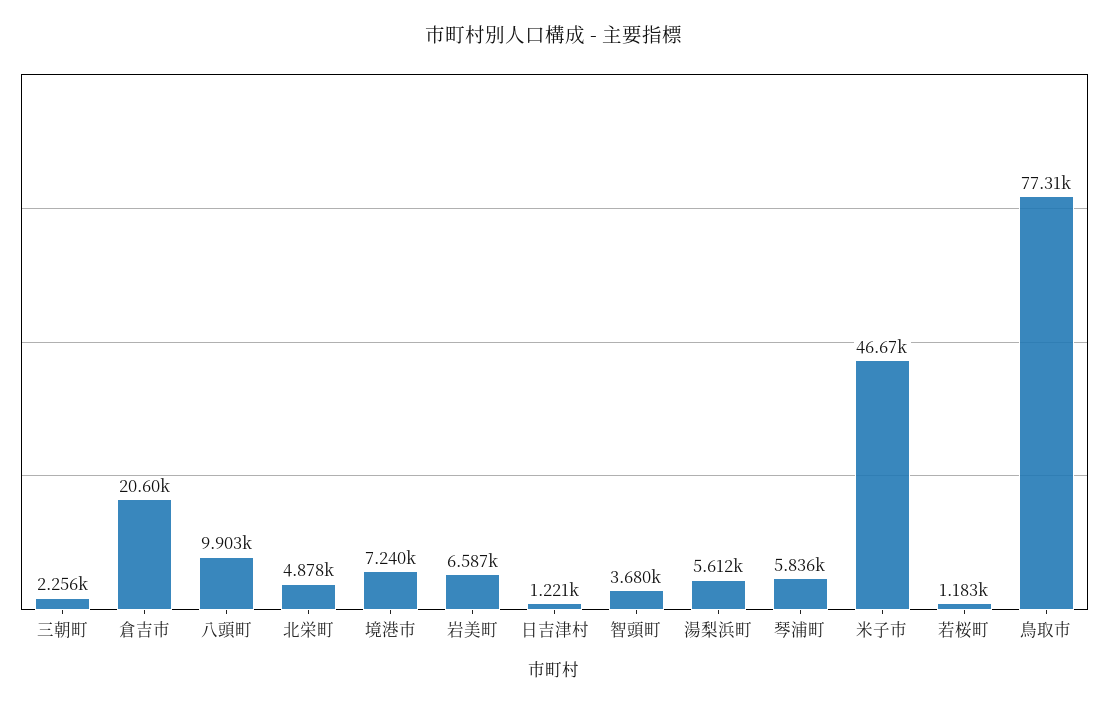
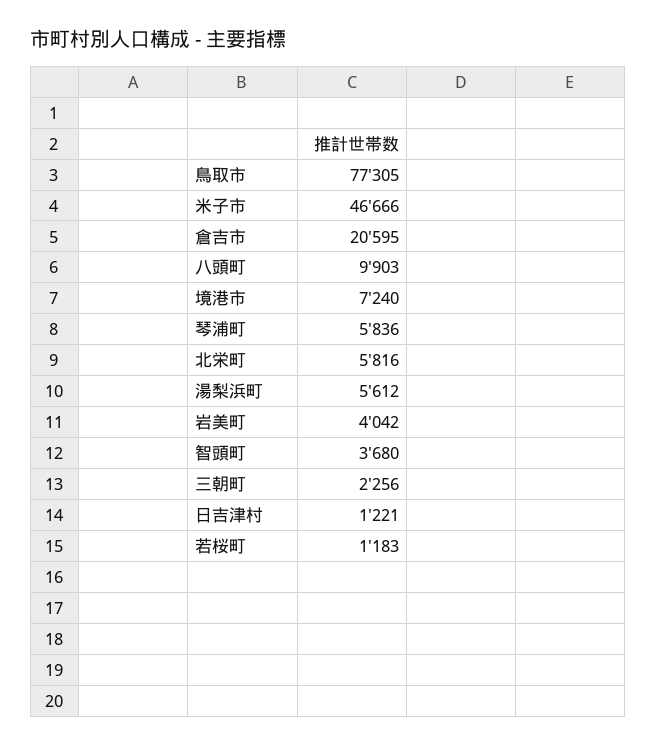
北栄町: 4878 -> 5816
岩美町: 6587 -> 4042

